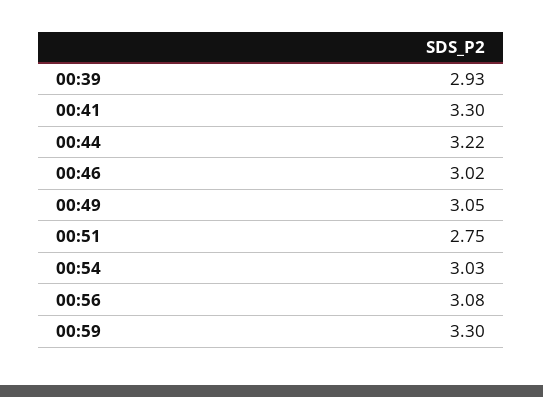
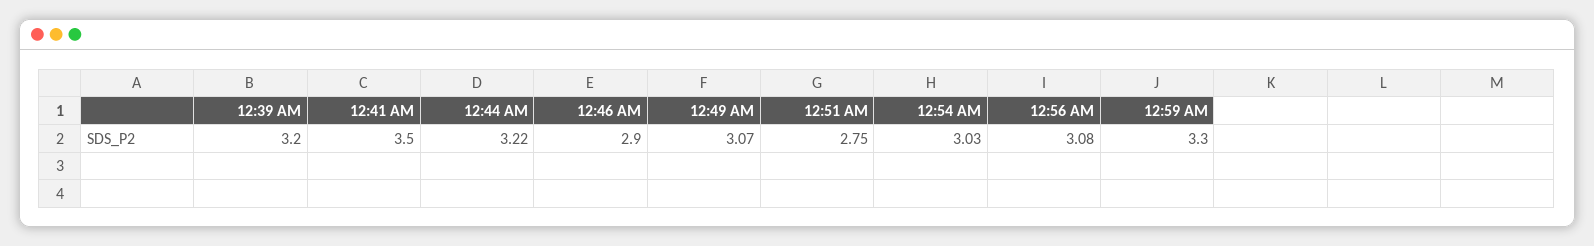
00:39: 2.93 -> 3.2
00:41: 3.3 -> 3.5
00:46: 3.02 -> 2.9
00:49: 3.05 -> 3.07

